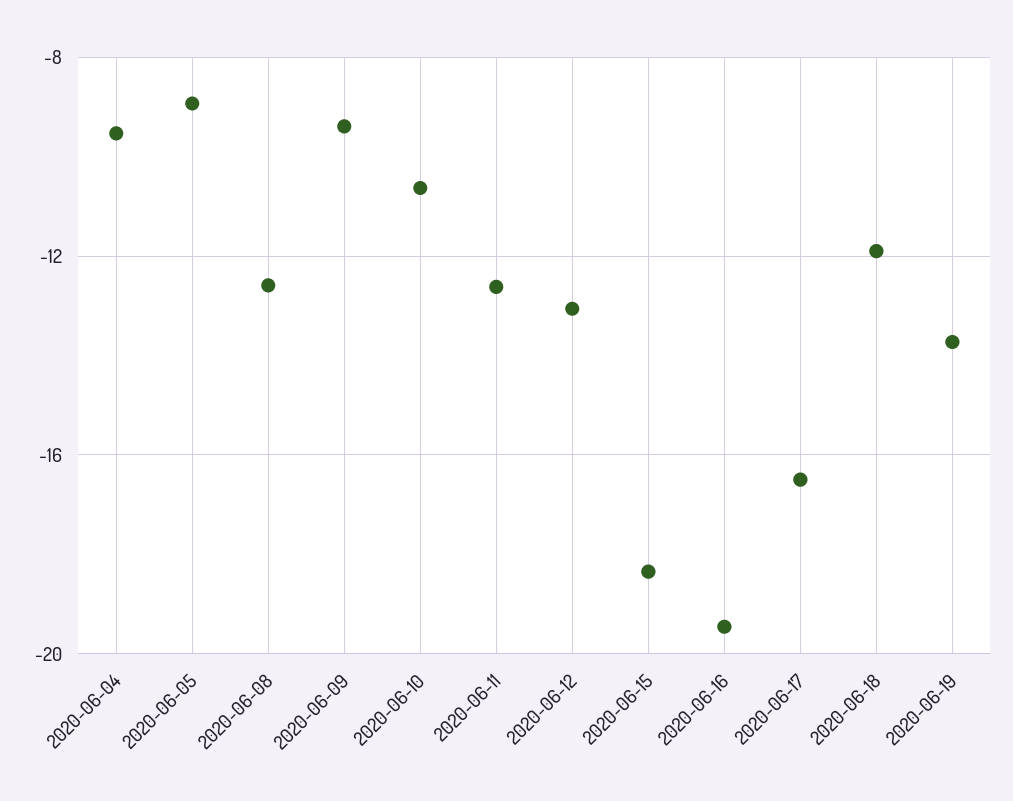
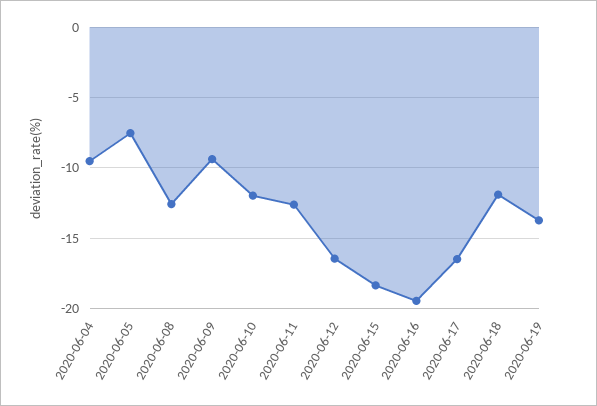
2020-06-05: -9 -> -7.5
2020-06-10: -10.5 -> -12
2020-06-12: -13 -> -16.5

